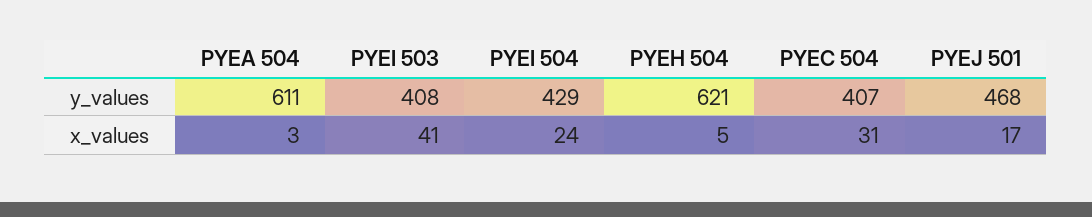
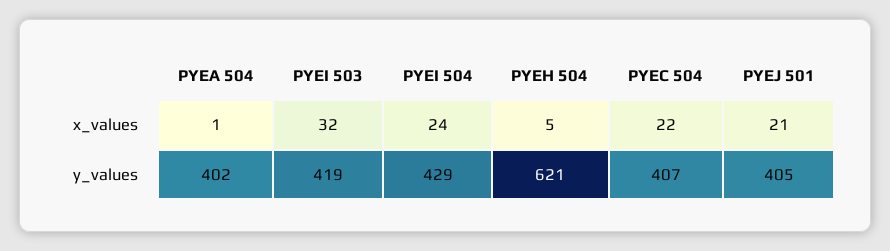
PYEA 504, y_values: 611 -> 402
PYEI 503, y_values: 408 -> 419
PYEJ 501, y_values: 468 -> 405
PYEA 504, x_values: 3 -> 1
PYEI 503, x_values: 41 -> 32
PYEC 504, x_values: 31 -> 22
PYEJ 501, x_values: 17 -> 21

